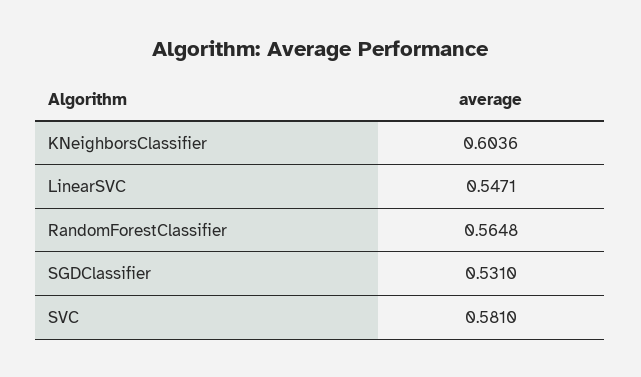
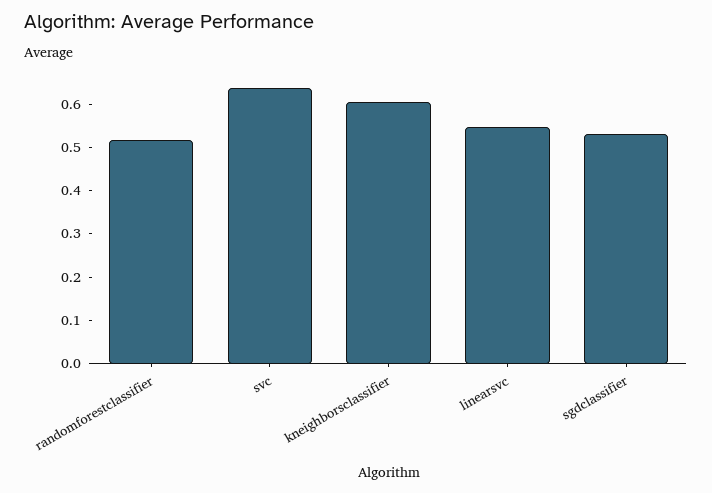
RandomForestClassifier: 0.5648 -> 0.52
SVC: 0.581 -> 0.64

